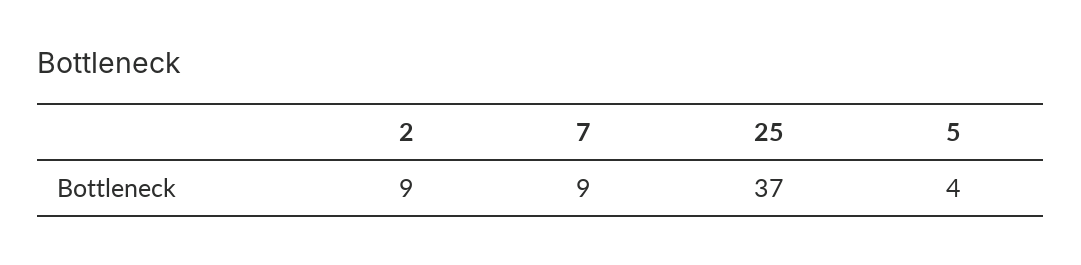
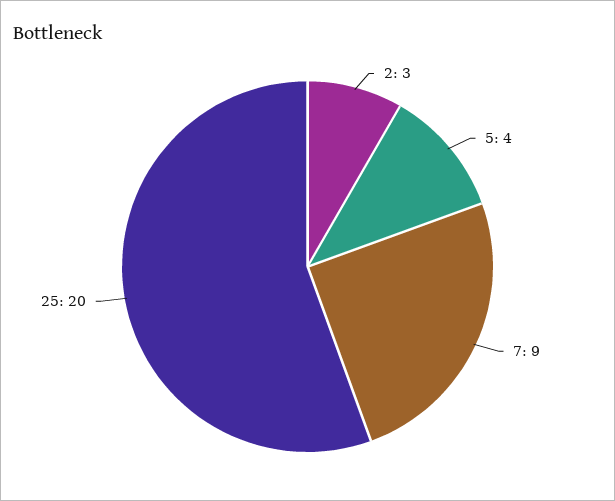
2: 9 -> 3
25: 37 -> 20

